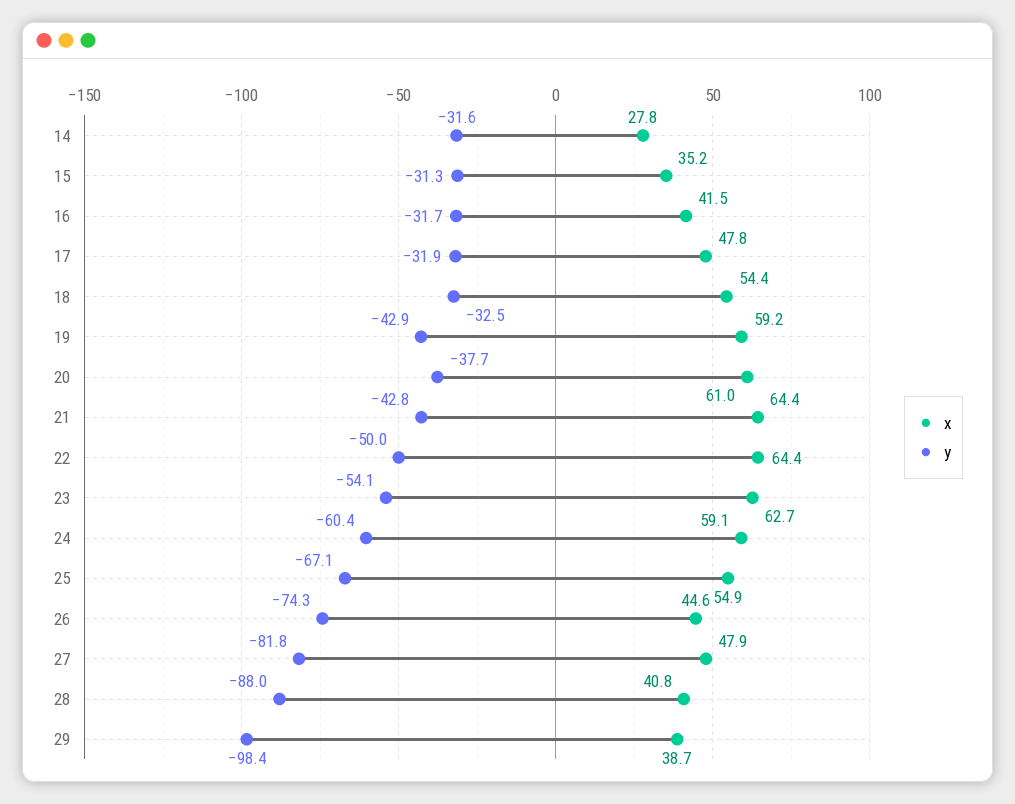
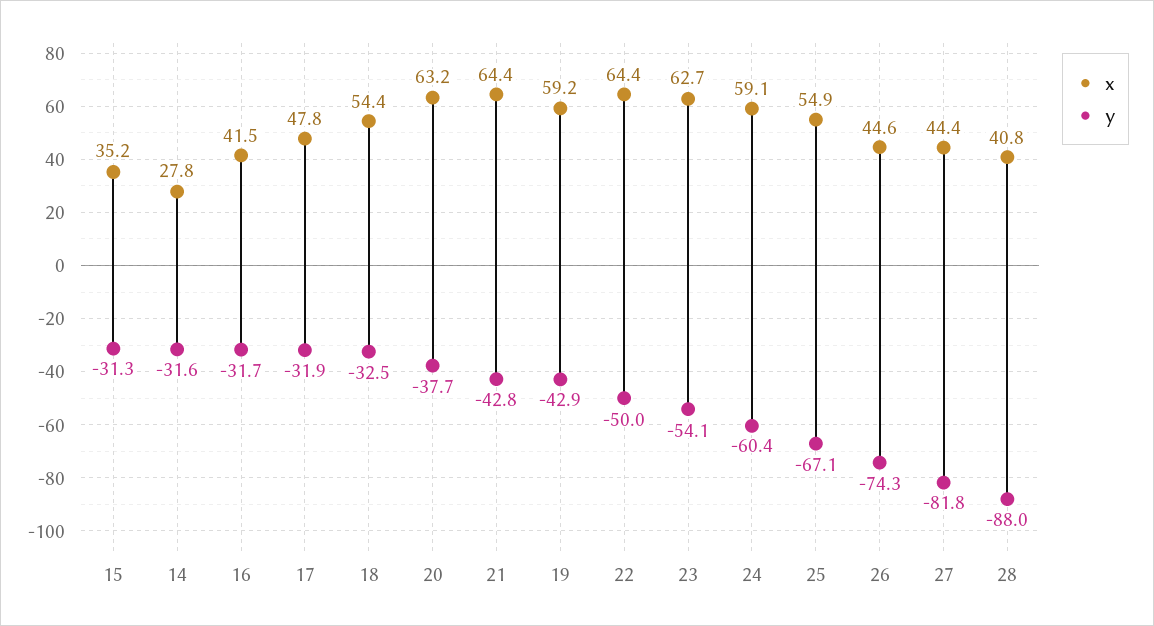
x, 20: 61 -> 63.2
x, 27: 47.9 -> 44.4
x, 29: 38.7 -> none
y, 29: -98.4 -> none

